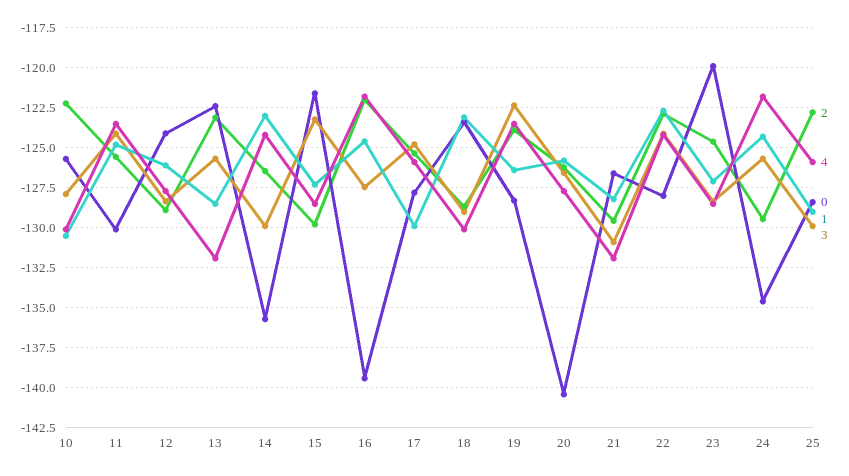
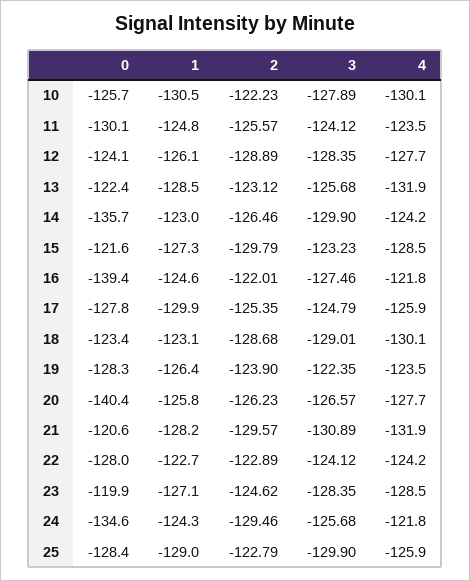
0, 21: -126.5 -> -120.6

